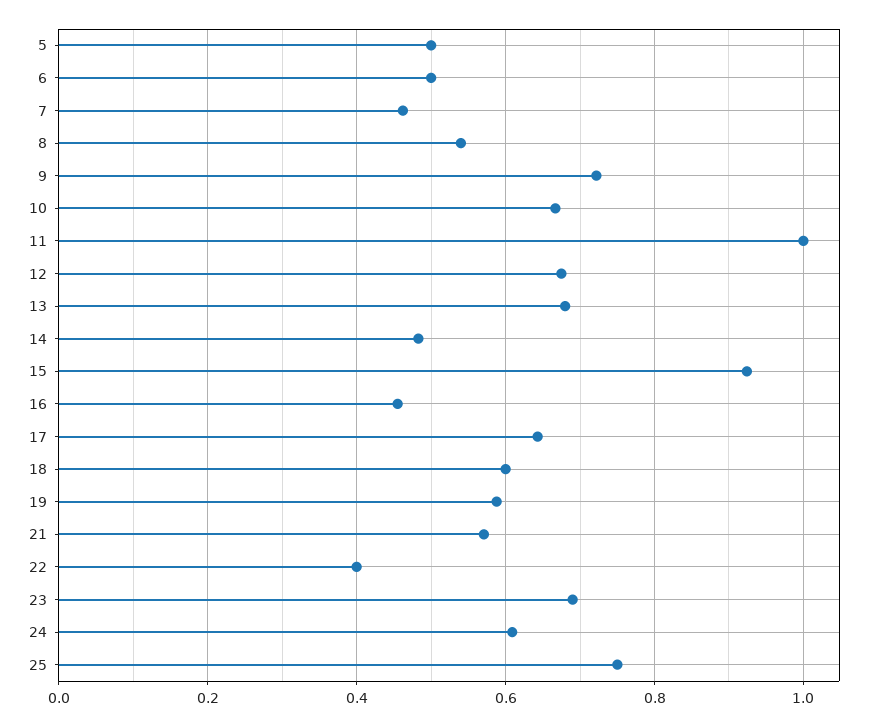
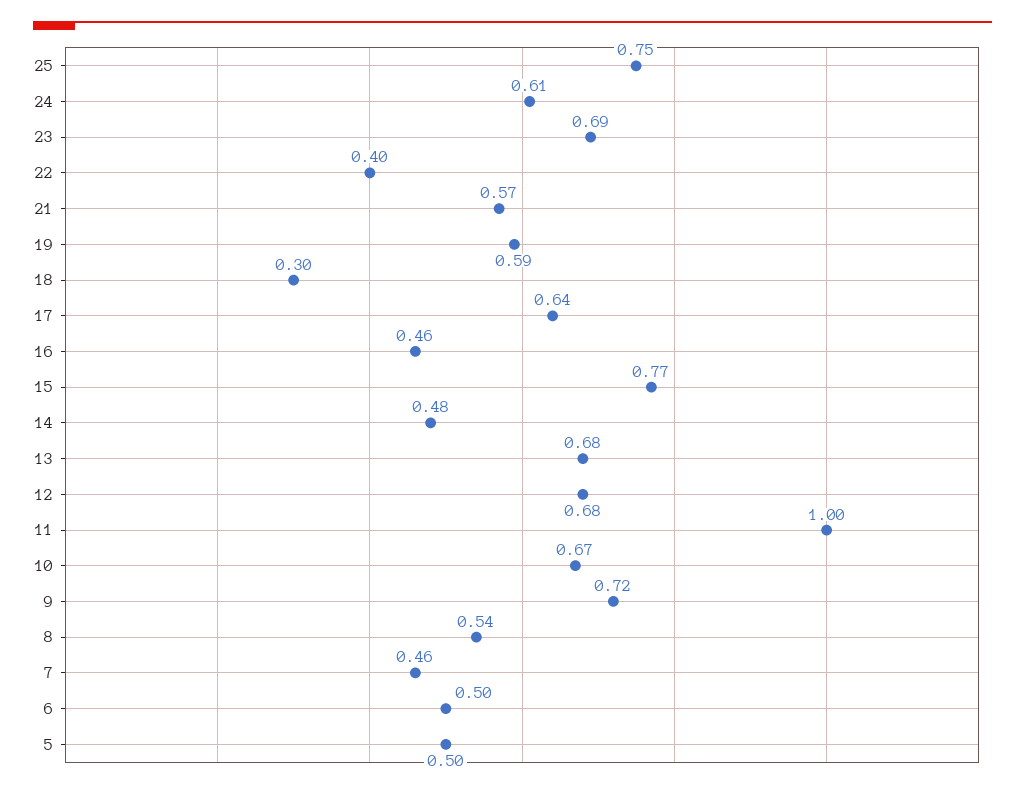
15: 0.92 -> 0.77
18: 0.6 -> 0.3

